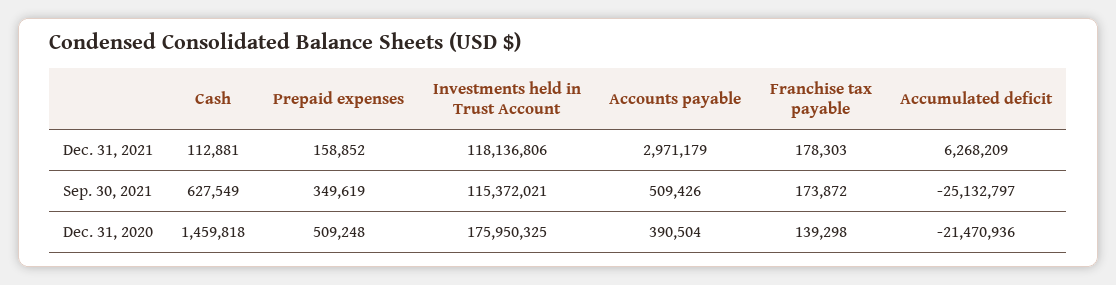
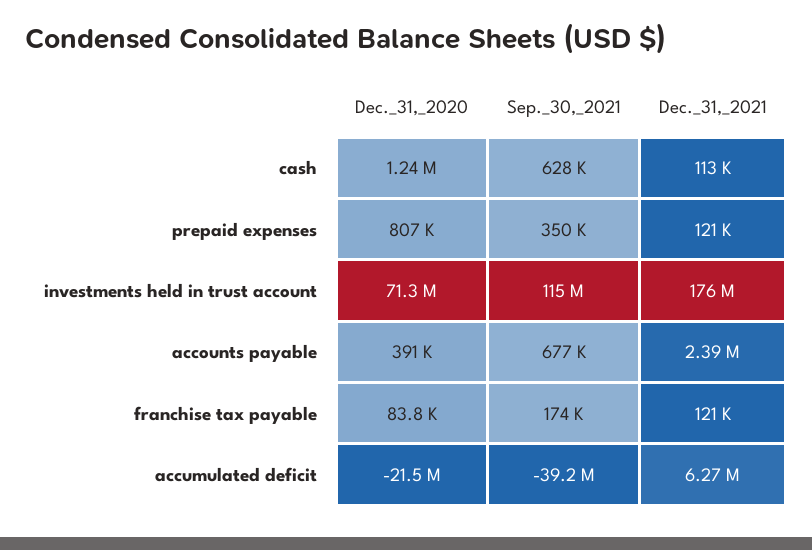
Prepaid expenses, Dec. 31, 2021: 158852 -> 121000
Investments held in Trust Account, Dec. 31, 2021: 118136806 -> 176000000
Accounts payable, Dec. 31, 2021: 2971179 -> 2390000
Franchise tax payable, Dec. 31, 2021: 178303 -> 121000
Accounts payable, Sep. 30, 2021: 509426 -> 677000
Accumulated deficit, Sep. 30, 2021: -25132797 -> -39200000
Cash, Dec. 31, 2020: 1459818 -> 1240000
Prepaid expenses, Dec. 31, 2020: 509248 -> 807000
Investments held in Trust Account, Dec. 31, 2020: 175950325 -> 71300000
Franchise tax payable, Dec. 31, 2020: 139298 -> 83800

